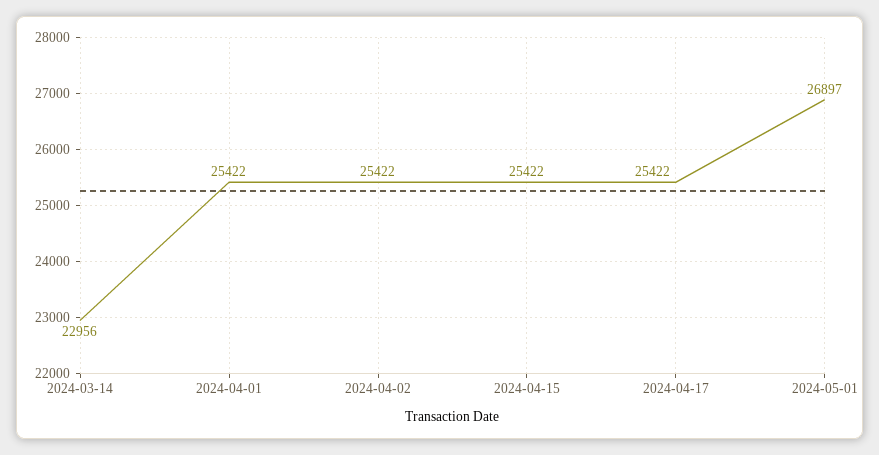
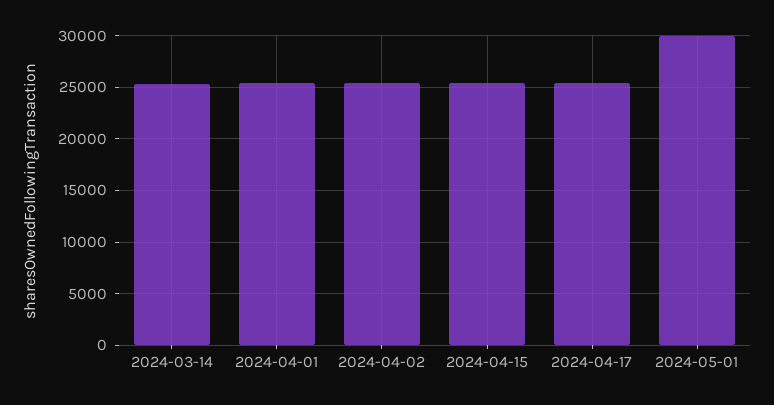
2024-03-14: 22956 -> 25000
2024-05-01: 26897 -> 30000

